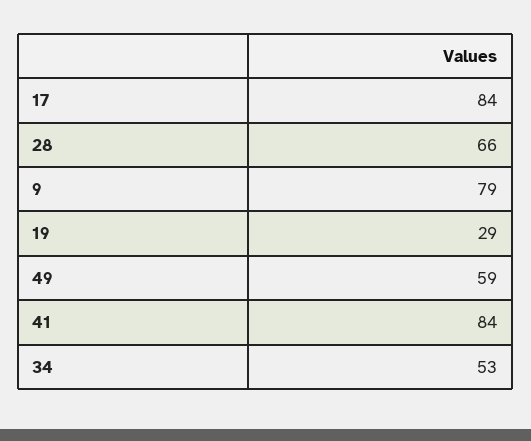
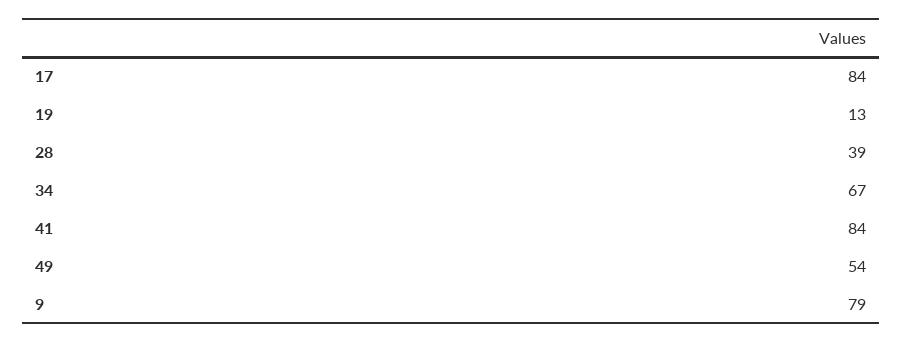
28: 66 -> 39
19: 29 -> 13
49: 59 -> 54
34: 53 -> 67

